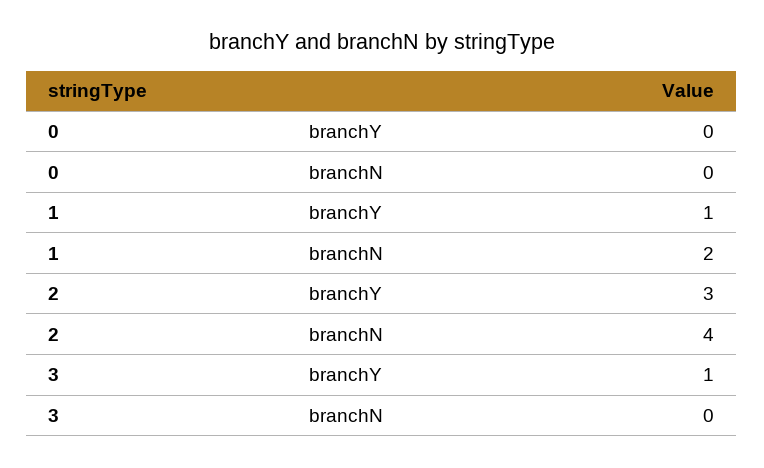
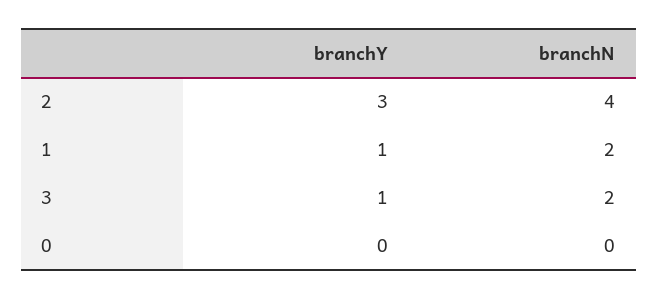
3, branchN: 0 -> 2

